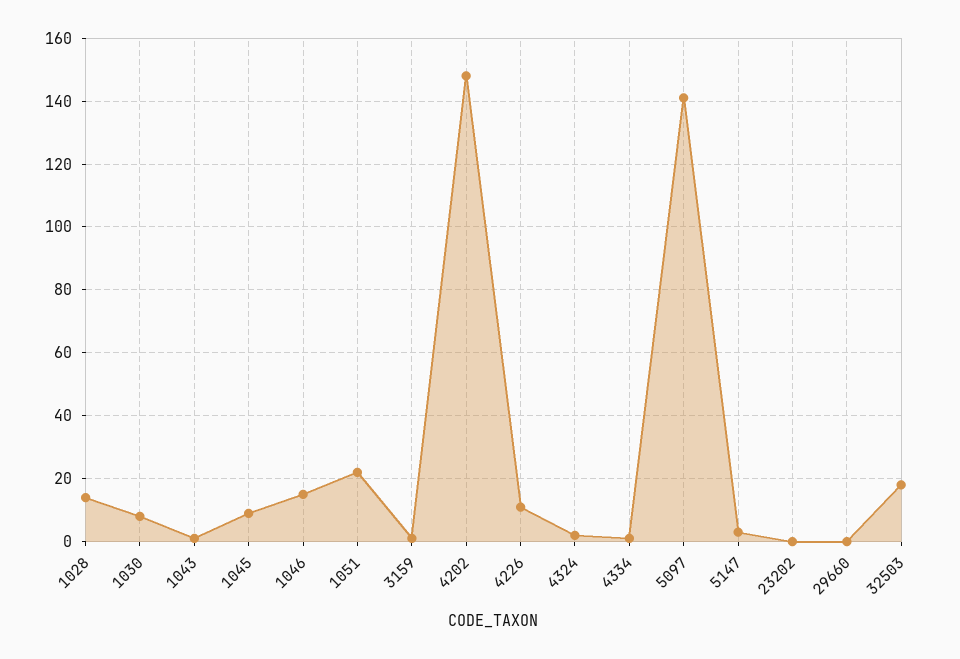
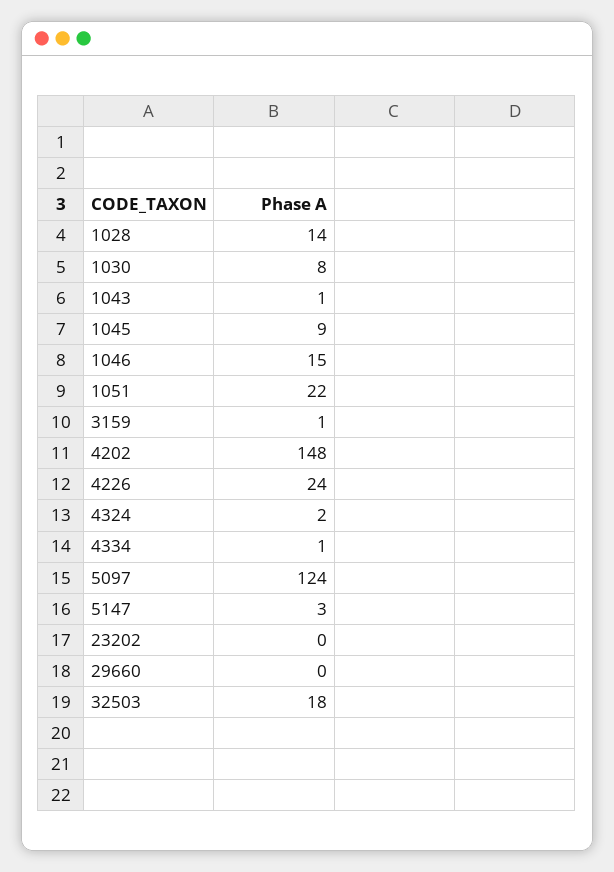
4226: 10 -> 24
5097: 140 -> 124

